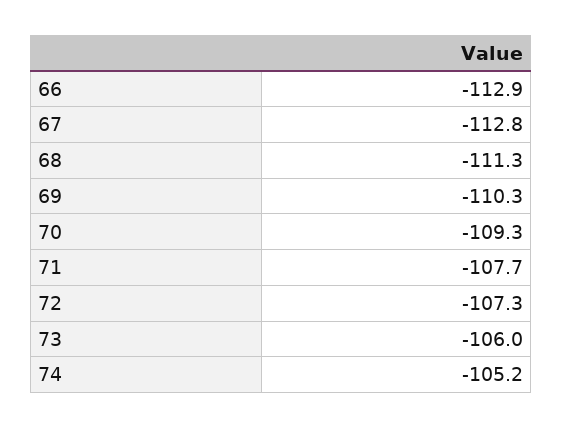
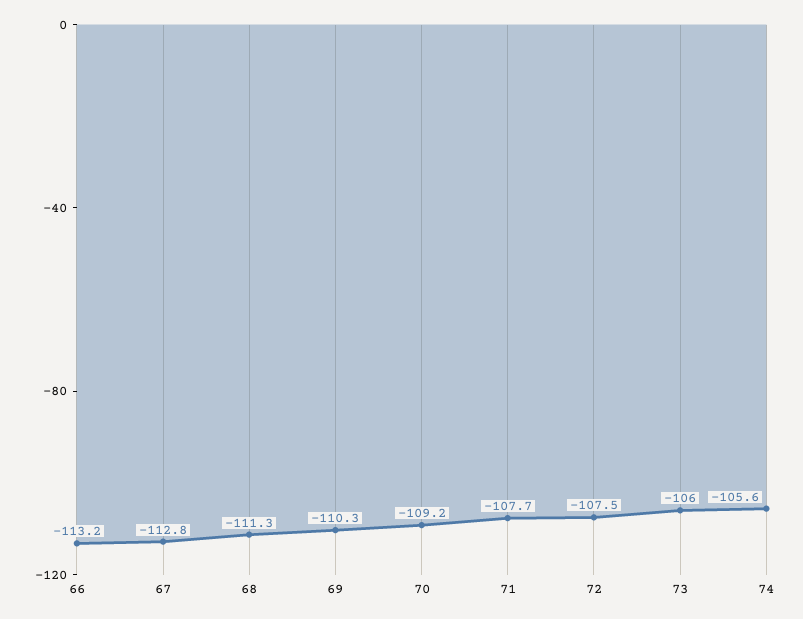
66: -112.9 -> -113.2
70: -109.3 -> -109.2
72: -107.3 -> -107.5
74: -105.2 -> -105.6

